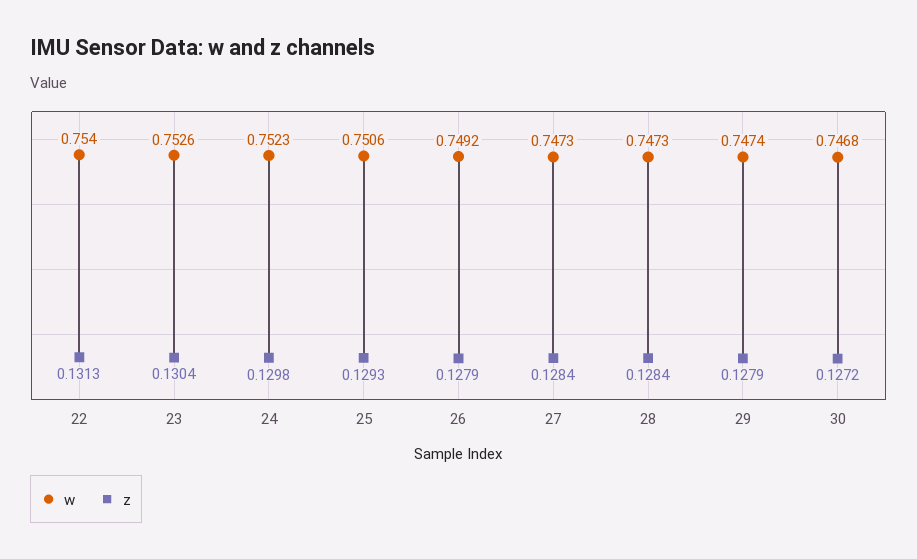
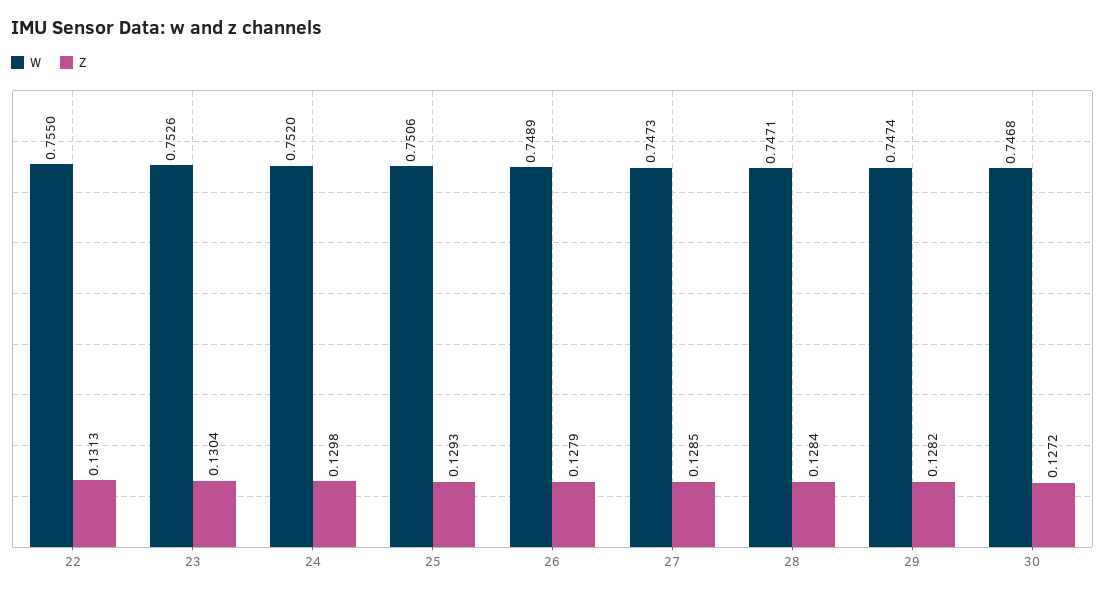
w, 22: 0.754 -> 0.755
w, 24: 0.7523 -> 0.752
w, 26: 0.7492 -> 0.7489
z, 27: 0.1284 -> 0.1285
w, 28: 0.7473 -> 0.7471
z, 29: 0.1279 -> 0.1282

